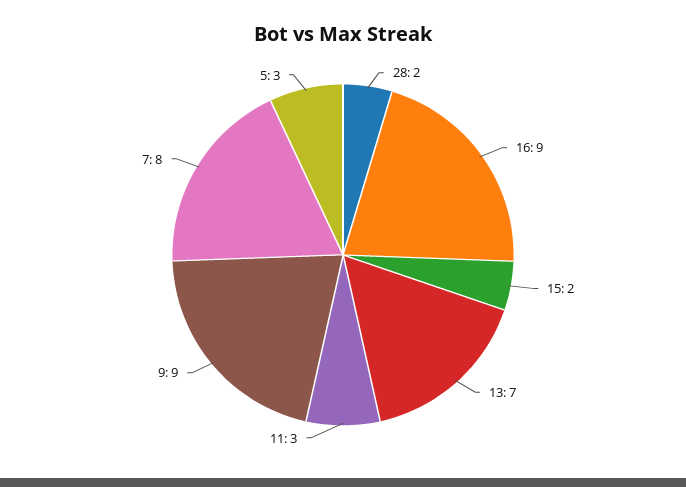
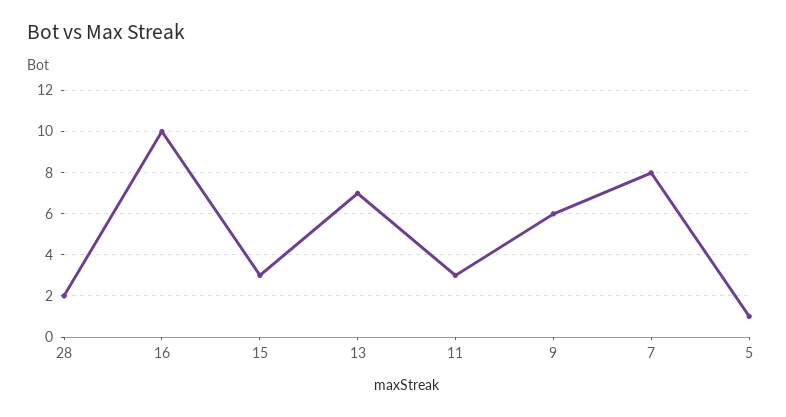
16: 9 -> 10
15: 2 -> 3
9: 9 -> 6
5: 3 -> 1

